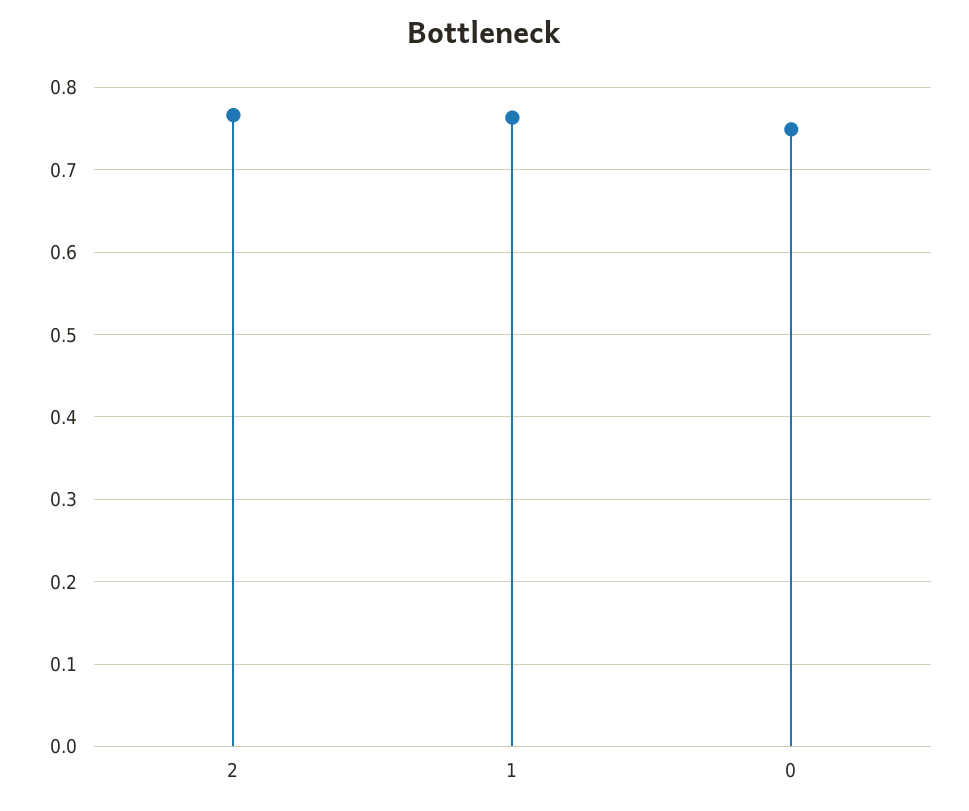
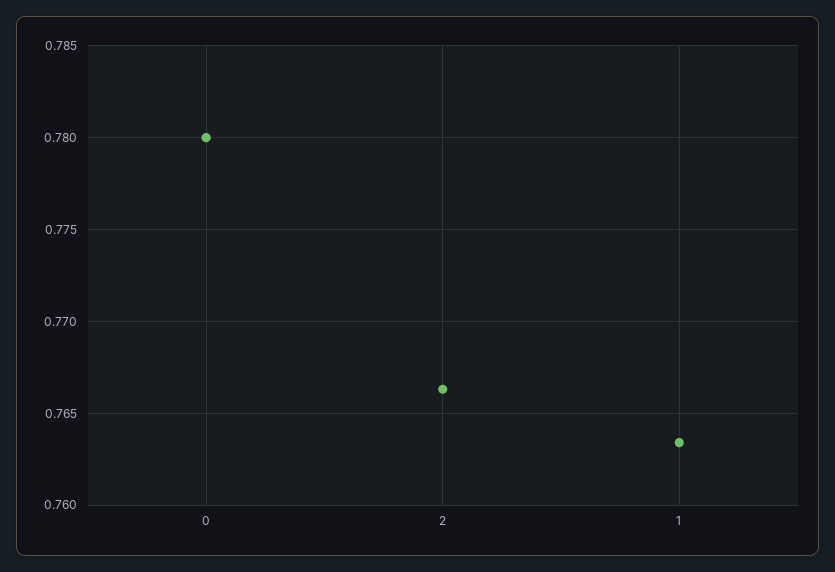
0: 0.75 -> 0.78

